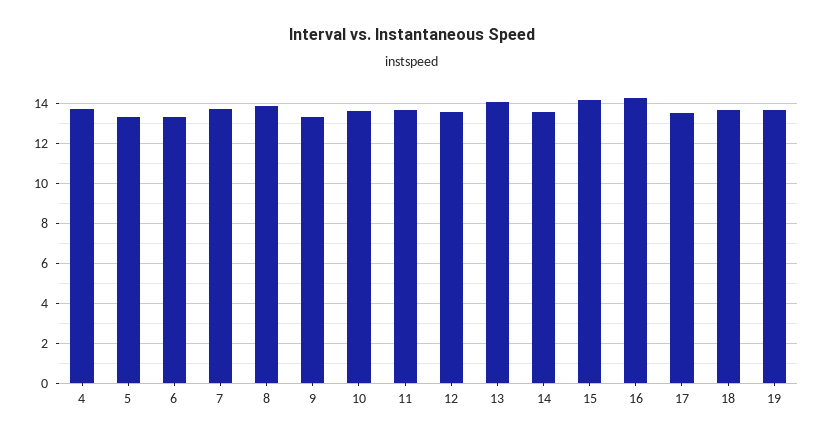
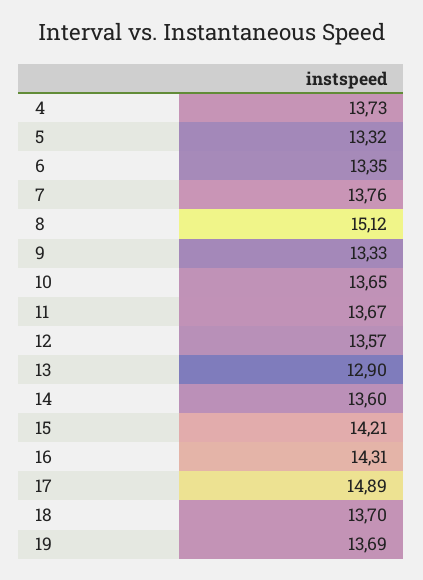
8: 14 -> 15.12
13: 14 -> 12.9
17: 13.5 -> 14.89

